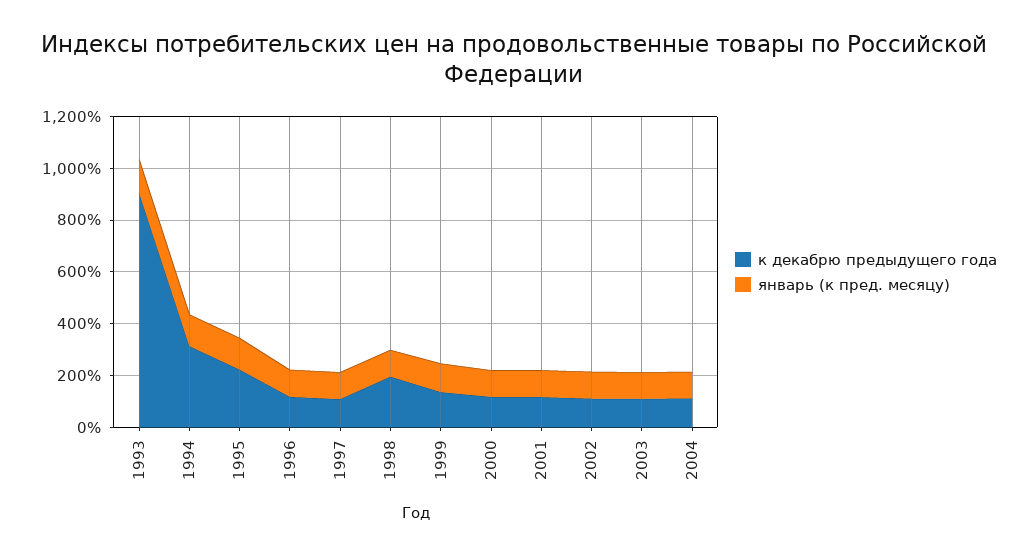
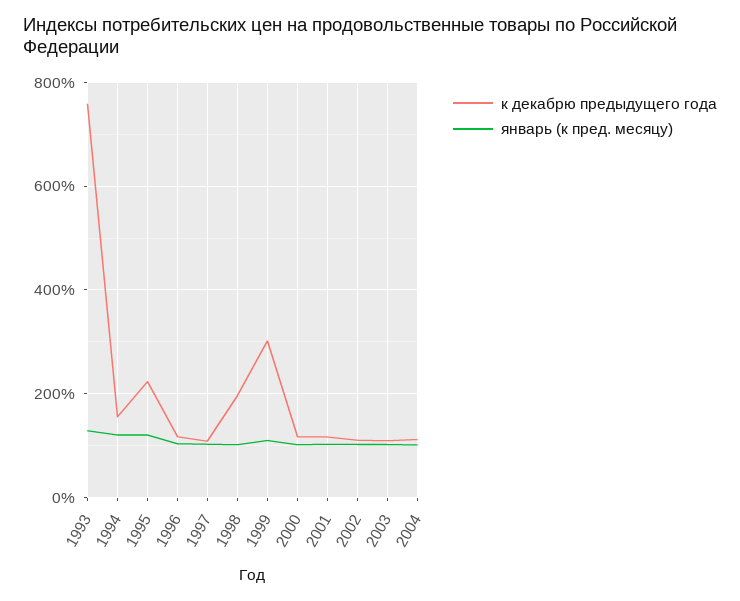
к декабрю предыдущего года, 1993: 900 -> 760
к декабрю предыдущего года, 1994: 300 -> 160
к декабрю предыдущего года, 1999: 150 -> 300

